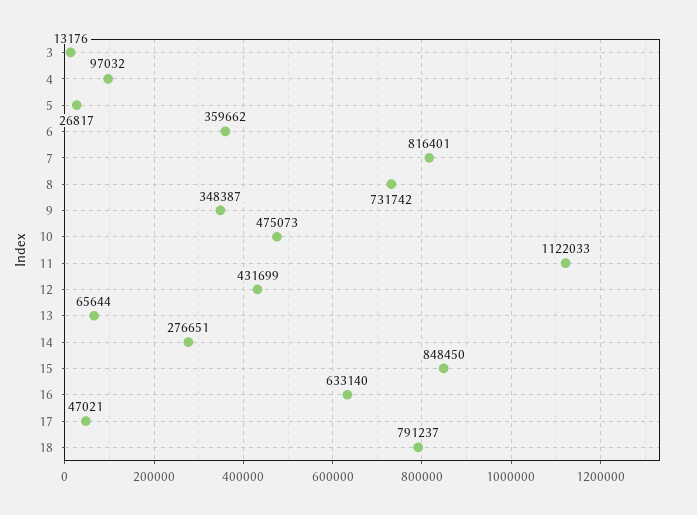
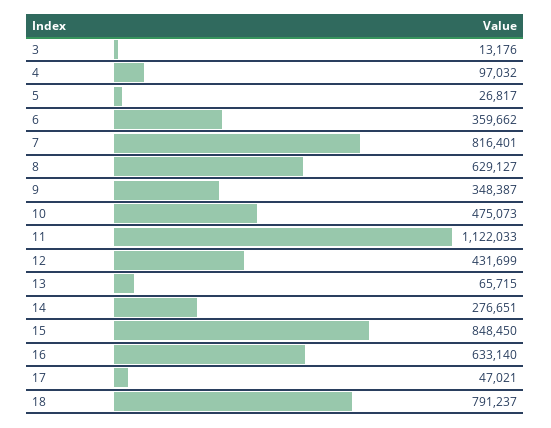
8: 731742 -> 629127
13: 65644 -> 65715

